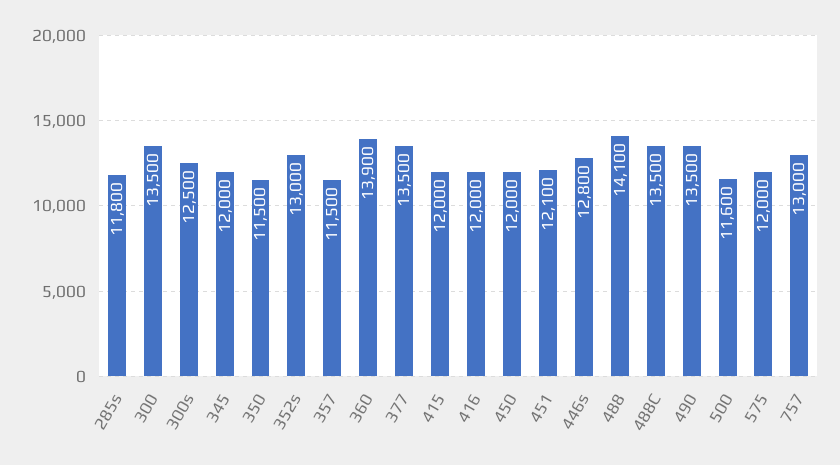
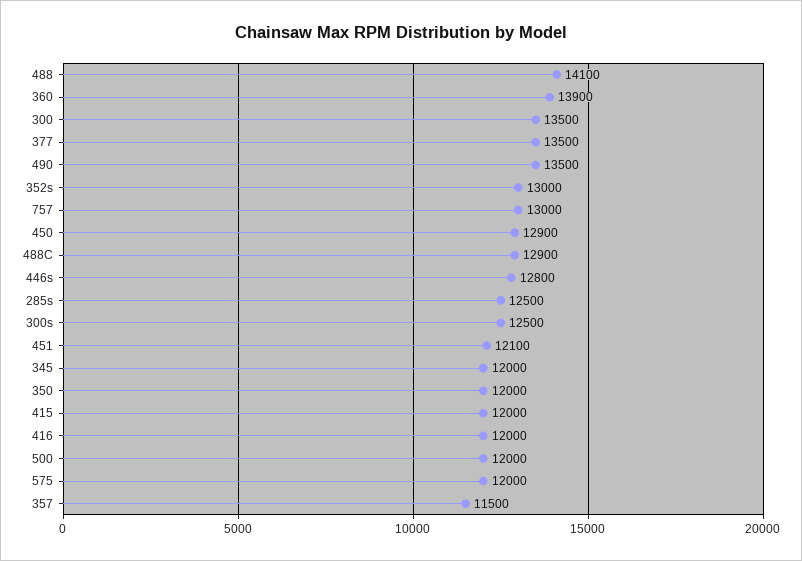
285s: 11800 -> 12500
350: 11500 -> 12000
450: 12000 -> 12900
488C: 13500 -> 12900
500: 11600 -> 12000

